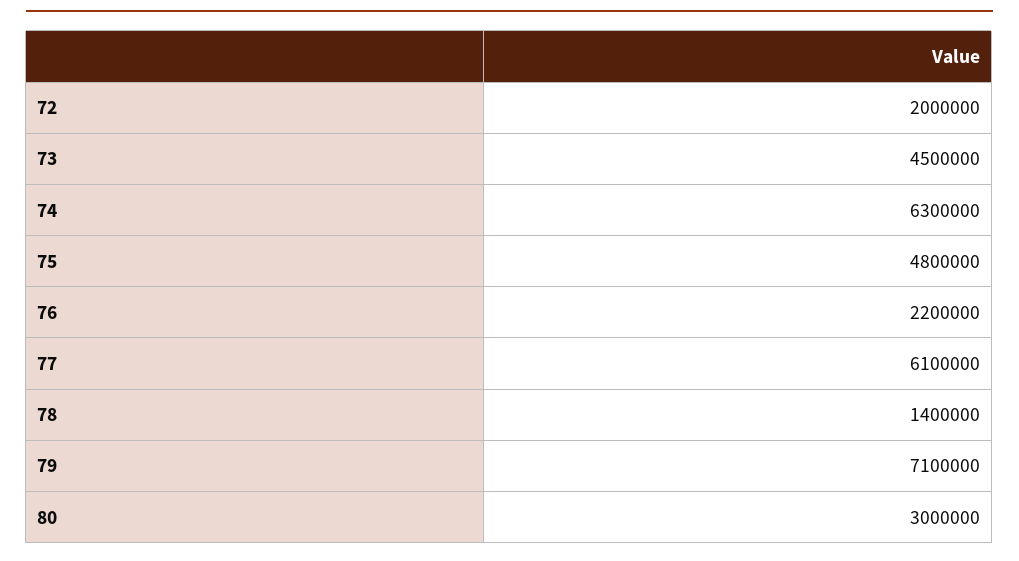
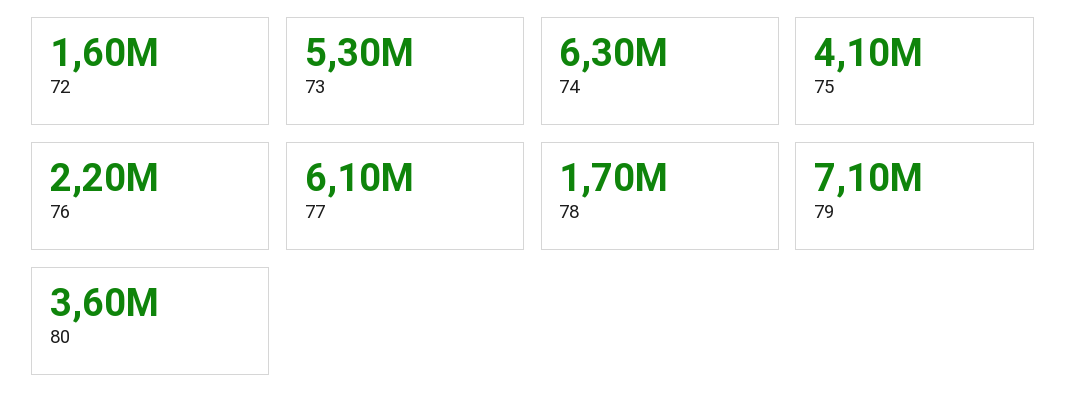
72: 2000000 -> 1600000
73: 4500000 -> 5300000
75: 4800000 -> 4100000
78: 1400000 -> 1700000
80: 3000000 -> 3600000

